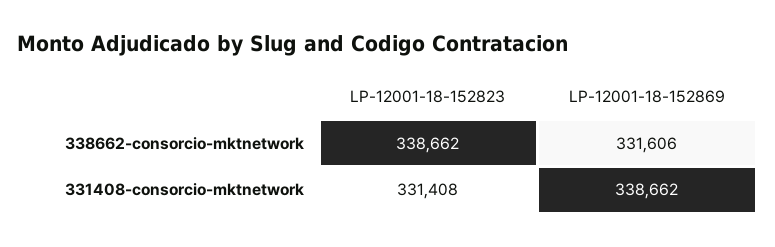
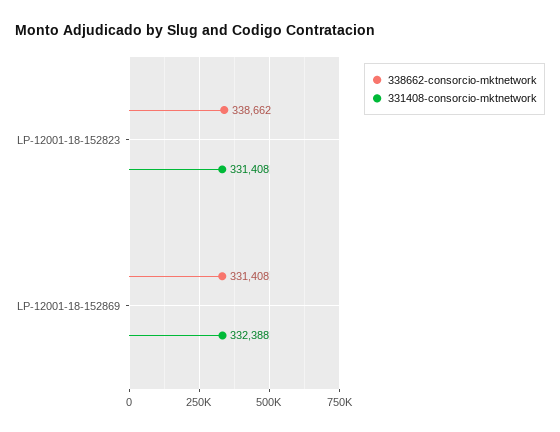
338662-consorcio-mktnetwork, LP-12001-18-152869: 331606 -> 331408
331408-consorcio-mktnetwork, LP-12001-18-152869: 338662 -> 332388

